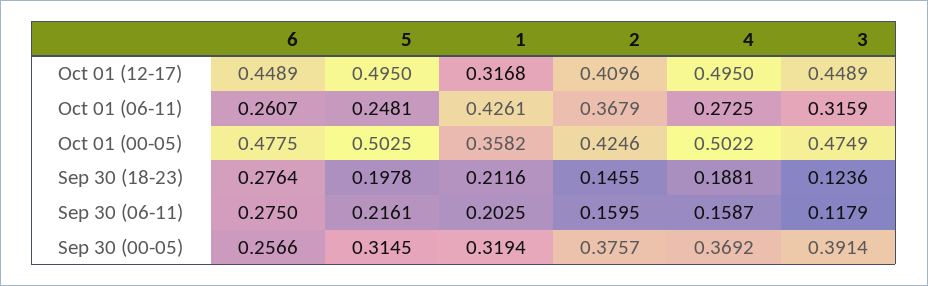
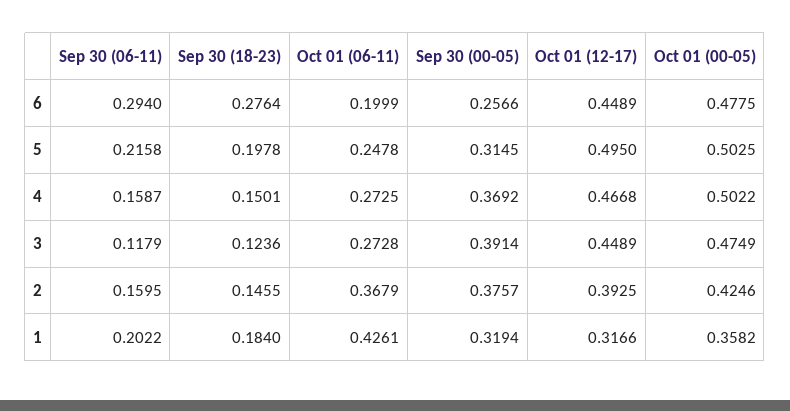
1, Oct 01 (12-17): 0.3168 -> 0.3166
2, Oct 01 (12-17): 0.4096 -> 0.3925
4, Oct 01 (12-17): 0.495 -> 0.4668
6, Oct 01 (06-11): 0.2607 -> 0.1999
5, Oct 01 (06-11): 0.2481 -> 0.2478
3, Oct 01 (06-11): 0.3159 -> 0.2728
1, Sep 30 (18-23): 0.2116 -> 0.184
4, Sep 30 (18-23): 0.1881 -> 0.1501
6, Sep 30 (06-11): 0.275 -> 0.294
5, Sep 30 (06-11): 0.2161 -> 0.2158
1, Sep 30 (06-11): 0.2025 -> 0.2022

